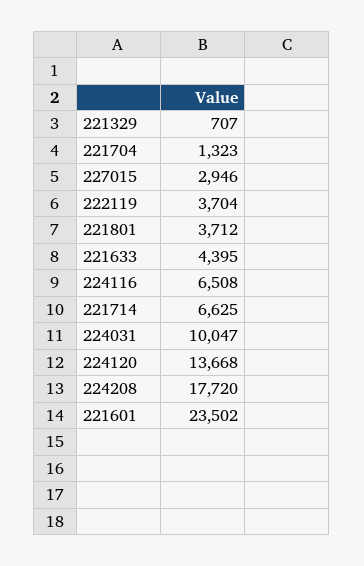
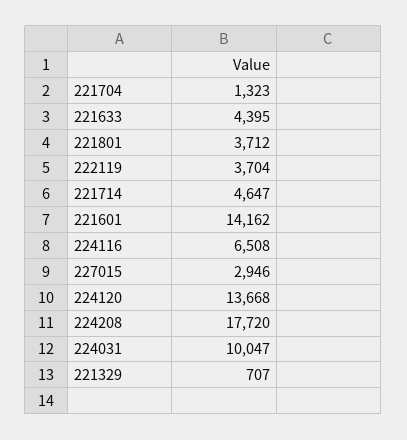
221714: 6625 -> 4647
221601: 23502 -> 14162

